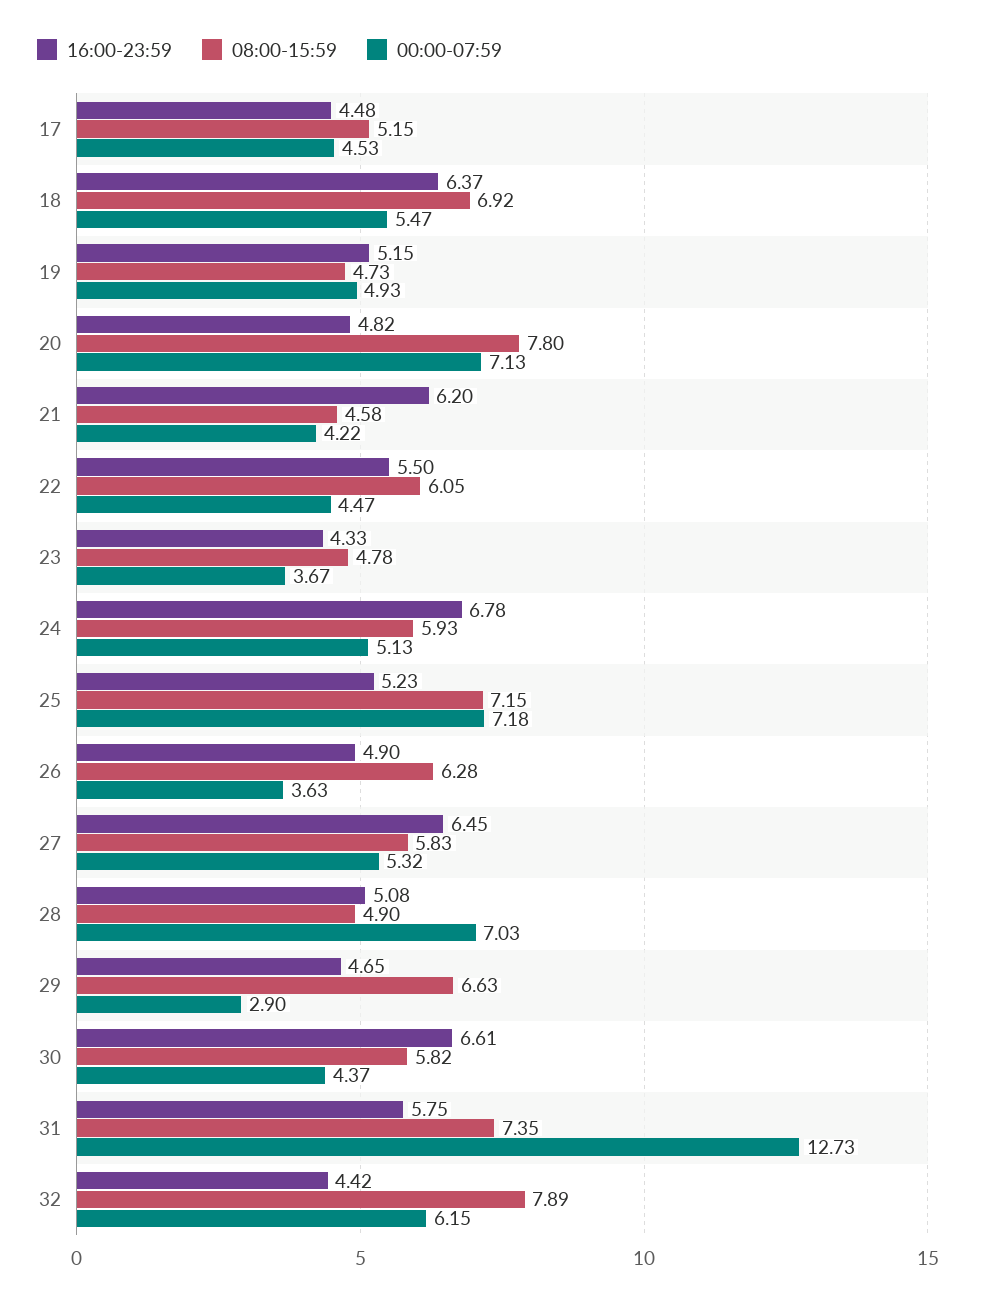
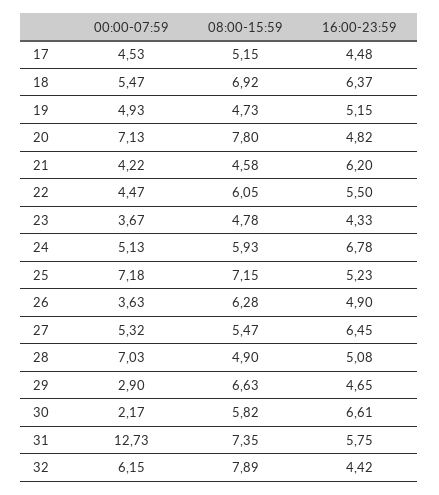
08:00-15:59, 27: 5.83 -> 5.47
00:00-07:59, 30: 4.37 -> 2.17

